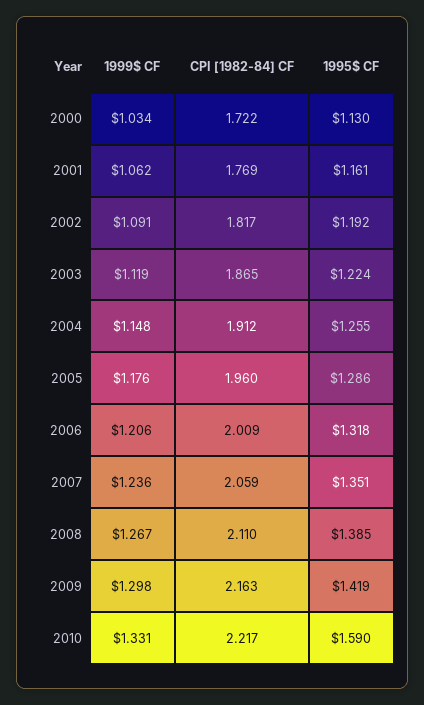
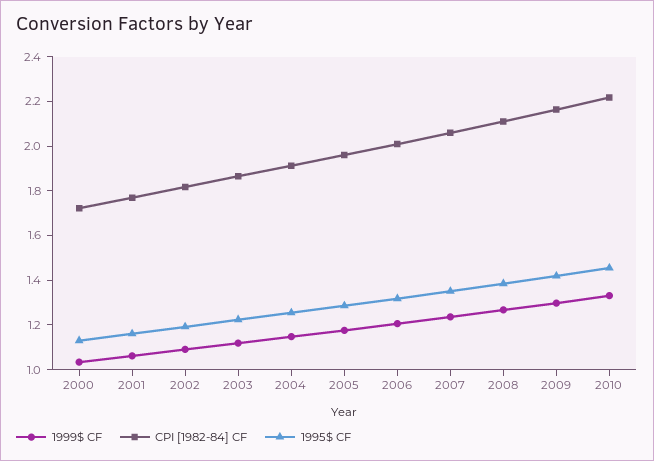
1995$ CF, 2010: 1.59 -> 1.45

